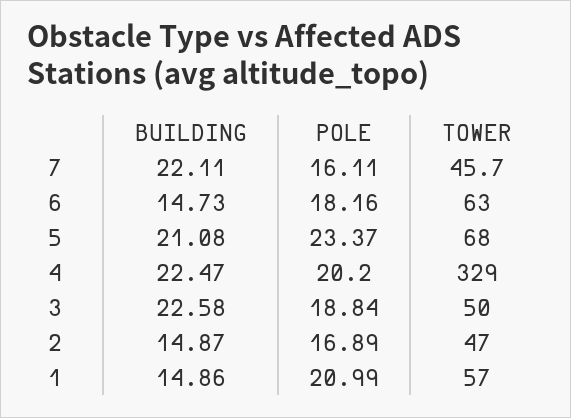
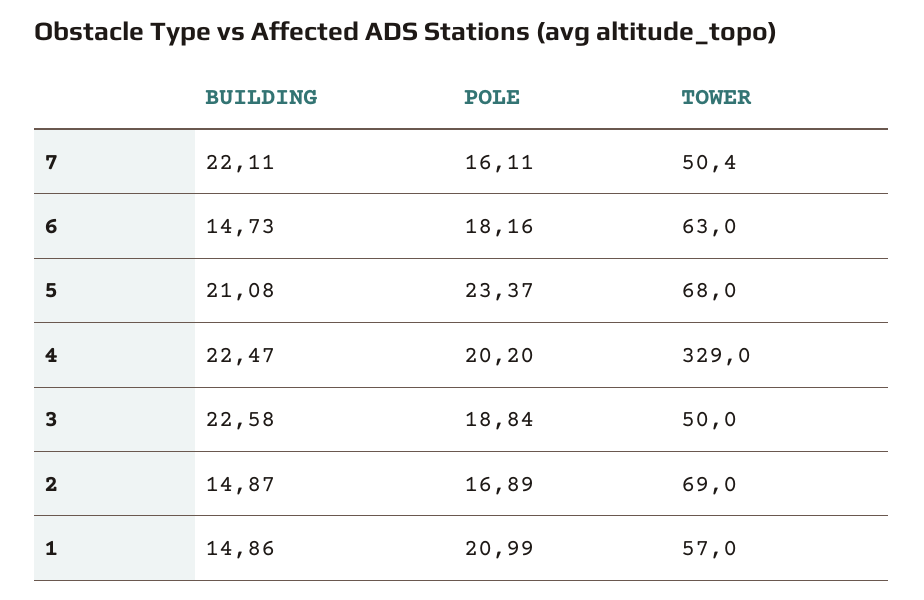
TOWER, 7: 45.7 -> 50.4
TOWER, 2: 47 -> 69

